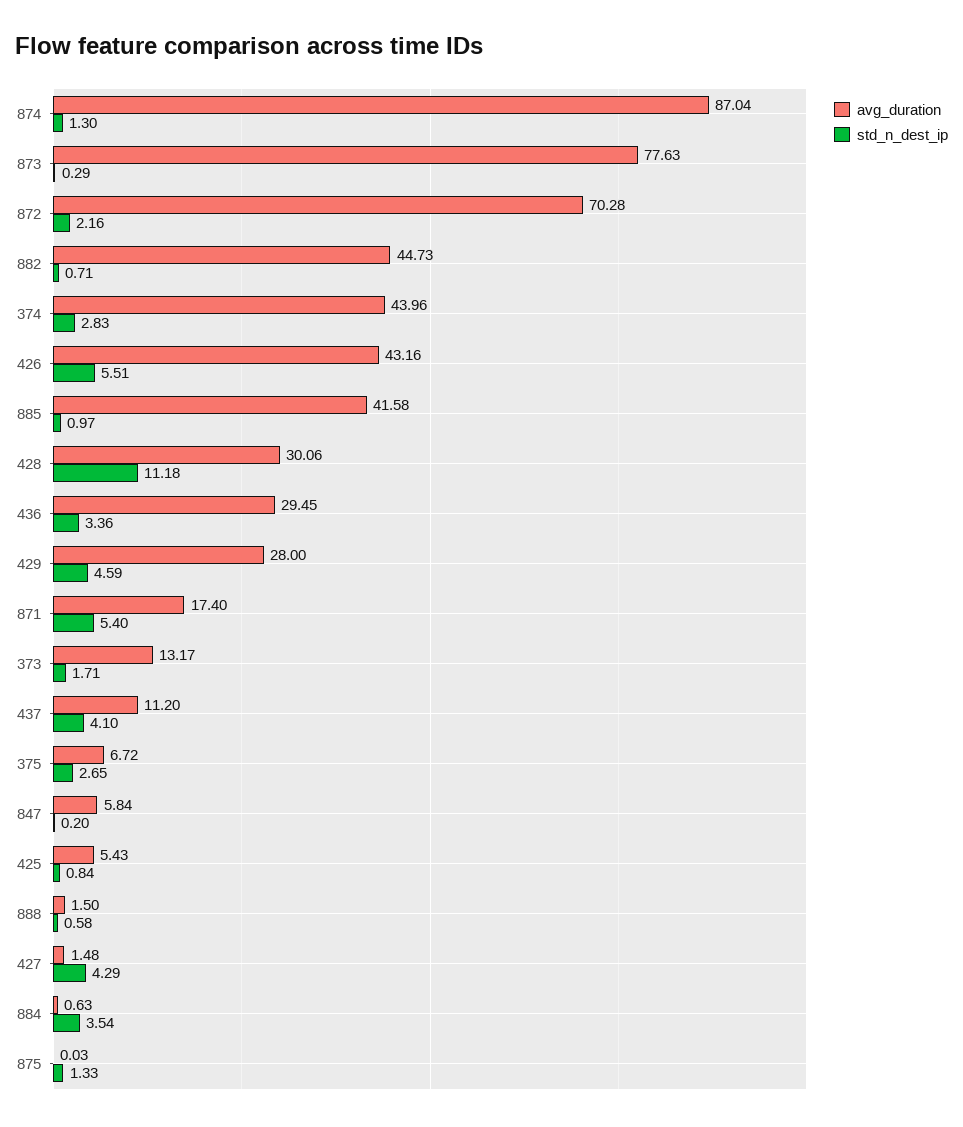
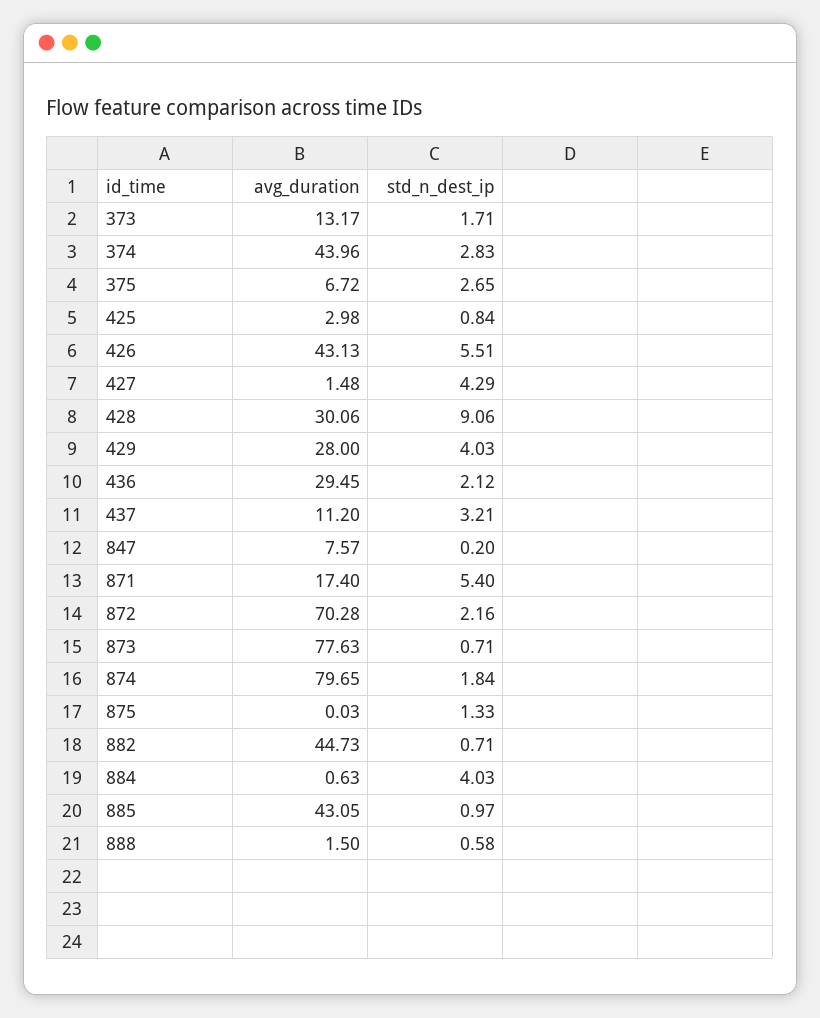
avg_duration, 874: 87.04 -> 79.65
std_n_dest_ip, 874: 1.3 -> 1.84
std_n_dest_ip, 873: 0.29 -> 0.71
avg_duration, 426: 43.16 -> 43.13
avg_duration, 885: 41.58 -> 43.05
std_n_dest_ip, 428: 11.18 -> 9.06
std_n_dest_ip, 436: 3.36 -> 2.12
std_n_dest_ip, 429: 4.59 -> 4.03
std_n_dest_ip, 437: 4.1 -> 3.21
avg_duration, 847: 5.84 -> 7.57
avg_duration, 425: 5.43 -> 2.98
std_n_dest_ip, 884: 3.54 -> 4.03

